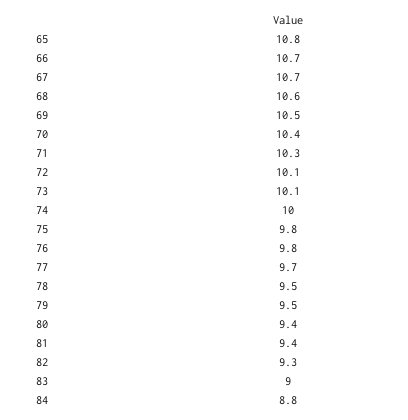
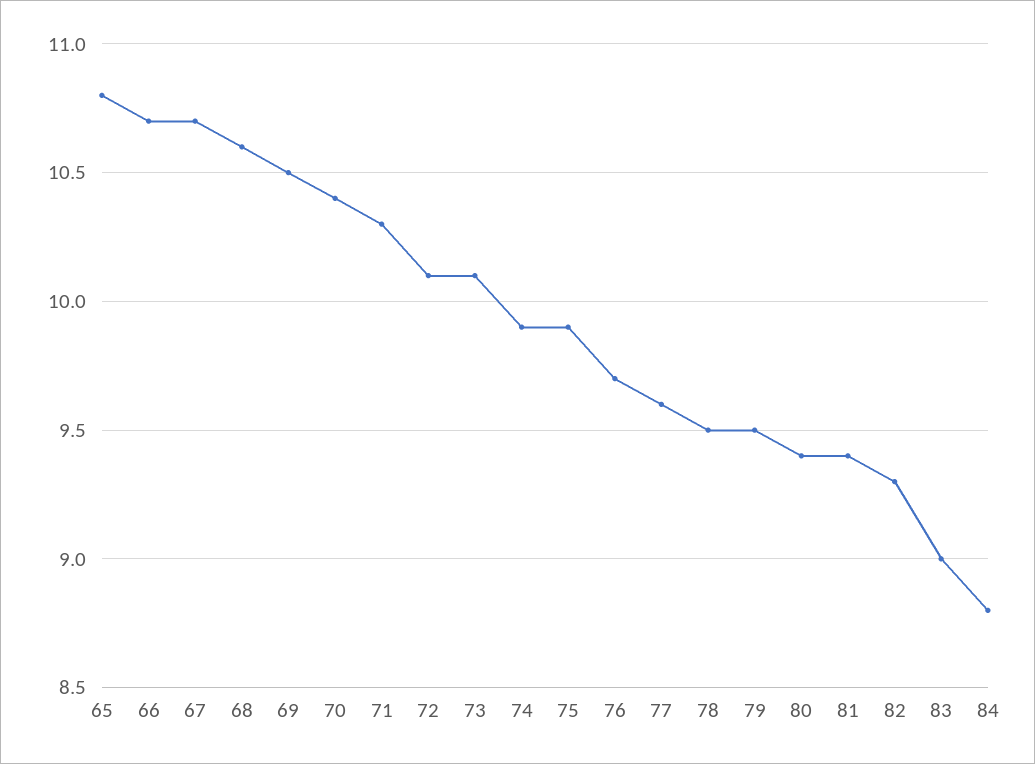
74: 10 -> 9.9
75: 9.8 -> 9.9
76: 9.8 -> 9.7
77: 9.7 -> 9.6

